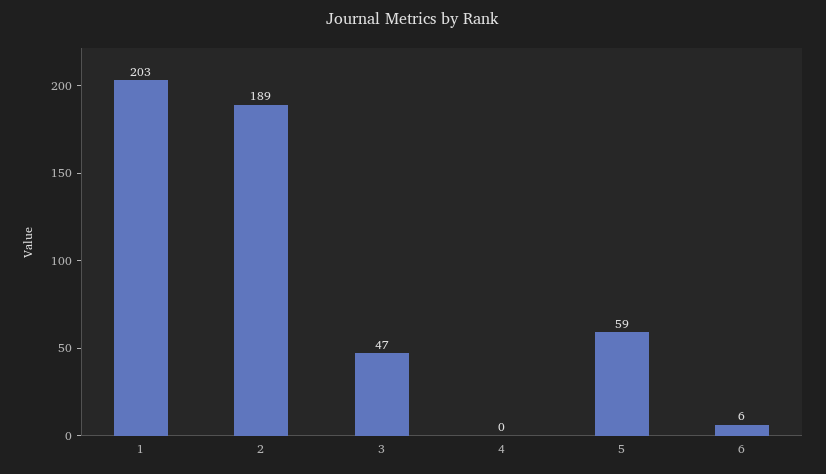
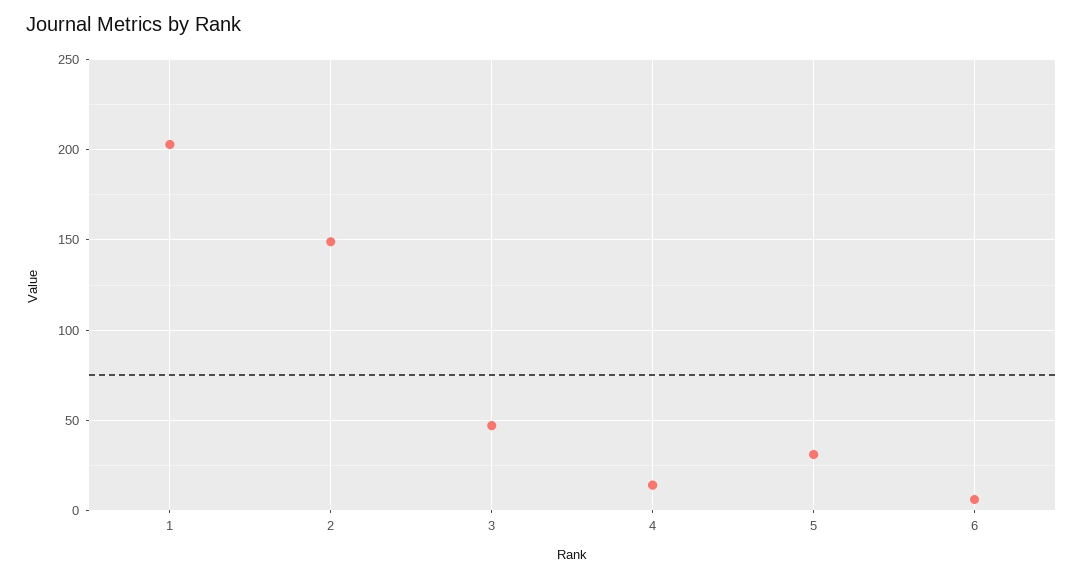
2: 189 -> 150
4: 0 -> 15
5: 59 -> 30

